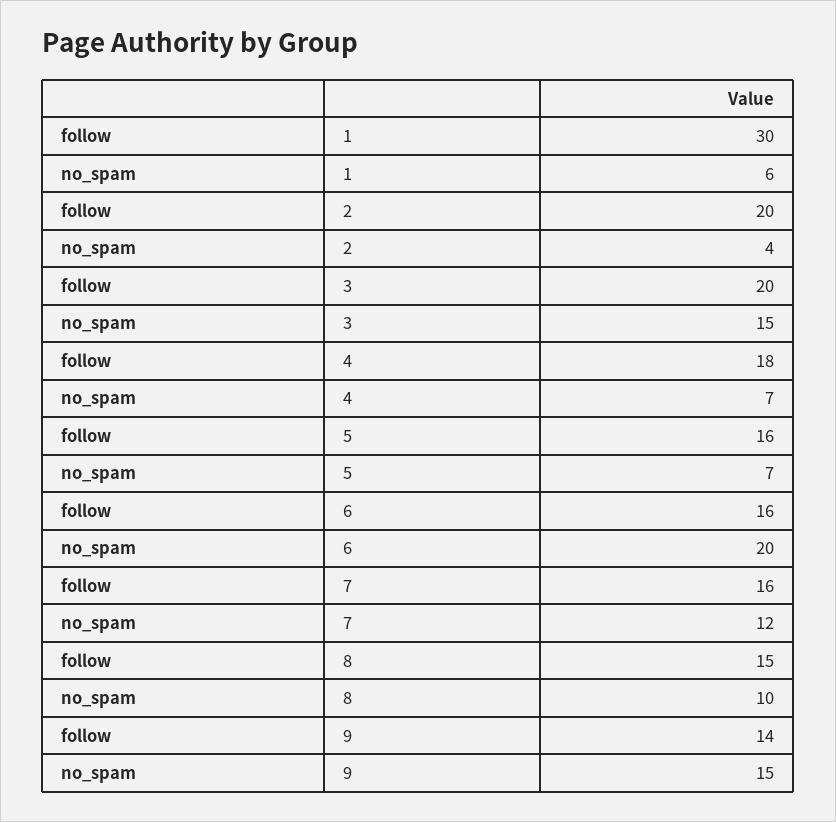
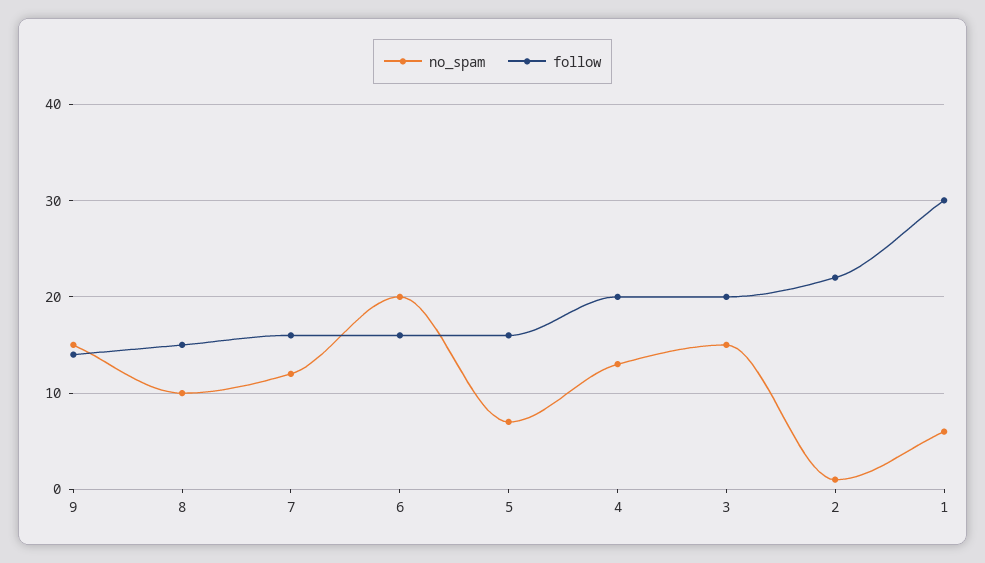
follow, 2: 20 -> 22
no_spam, 2: 4 -> 1
follow, 4: 18 -> 20
no_spam, 4: 7 -> 13

